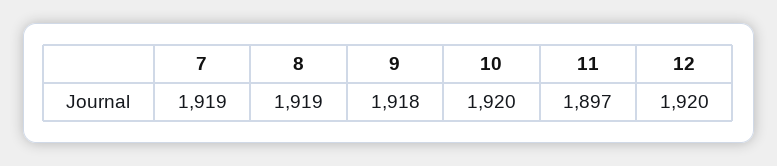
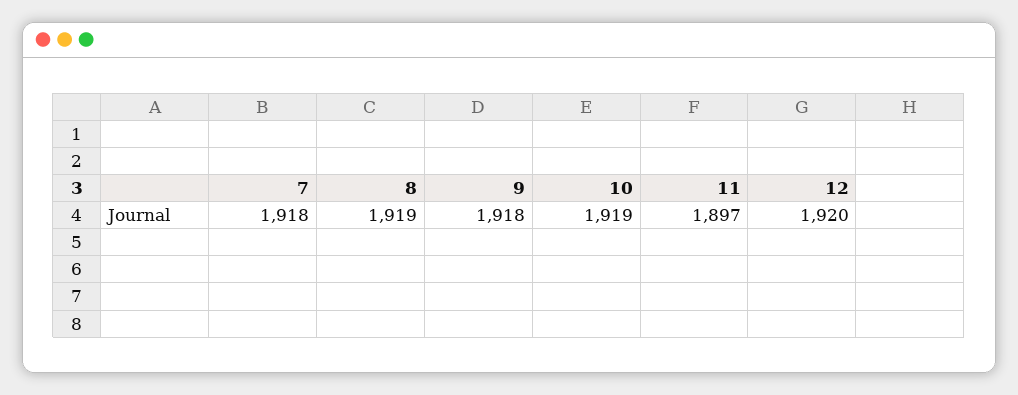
7: 1919 -> 1918
10: 1920 -> 1919

